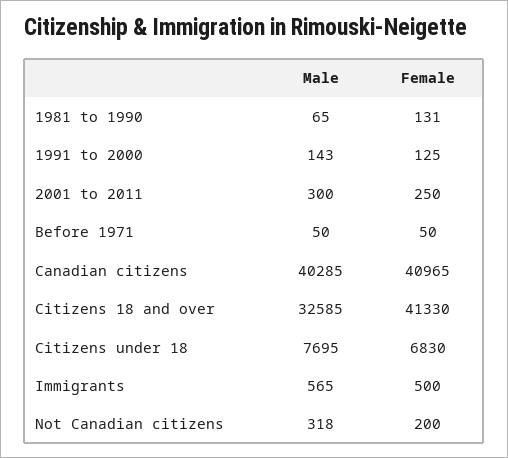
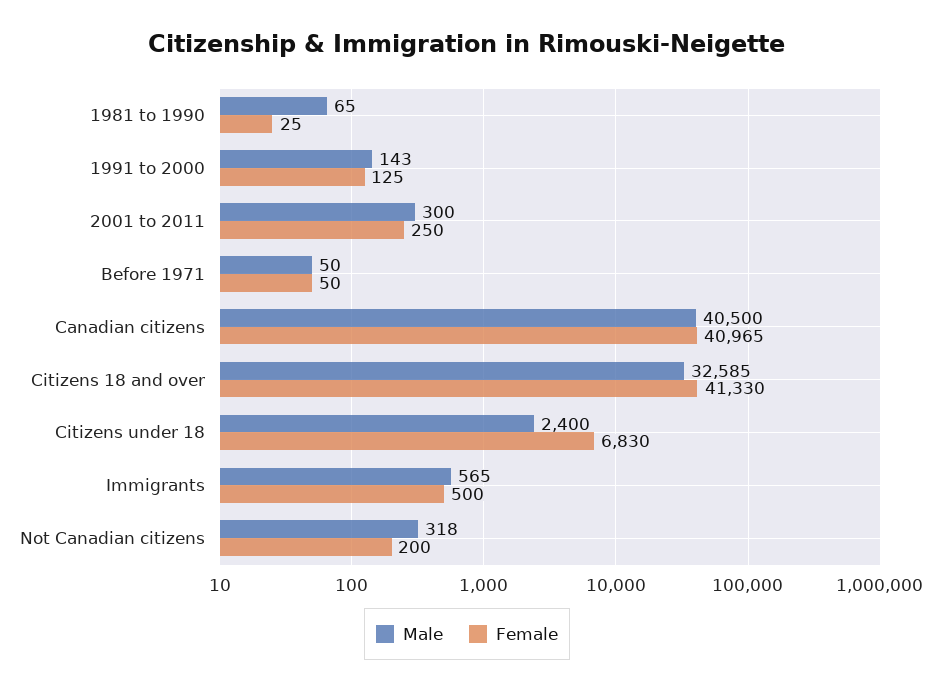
Female, 1981 to 1990: 131 -> 25
Male, Canadian citizens: 40285 -> 40500
Male, Citizens under 18: 7695 -> 2400

